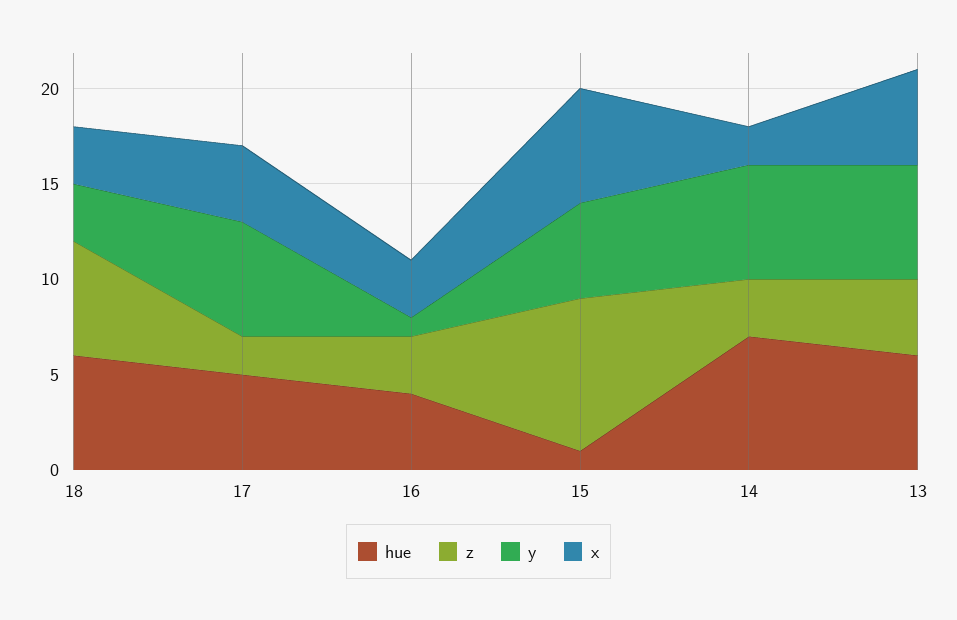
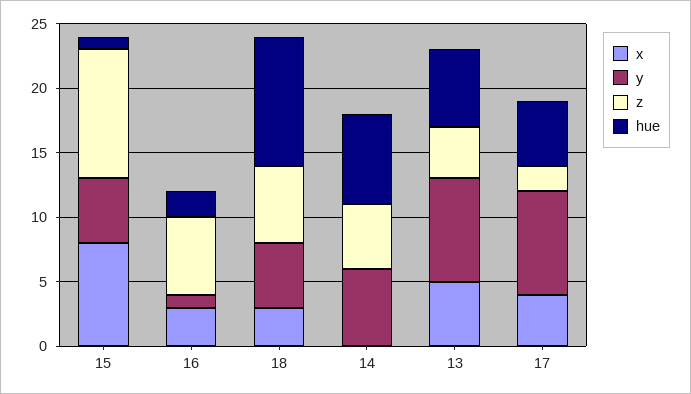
hue, 18: 6 -> 10
y, 18: 3 -> 5
y, 17: 6 -> 8
hue, 16: 4 -> 2
z, 16: 3 -> 6
z, 15: 8 -> 10
x, 15: 6 -> 8
z, 14: 3 -> 5
x, 14: 2 -> 0
y, 13: 6 -> 8

